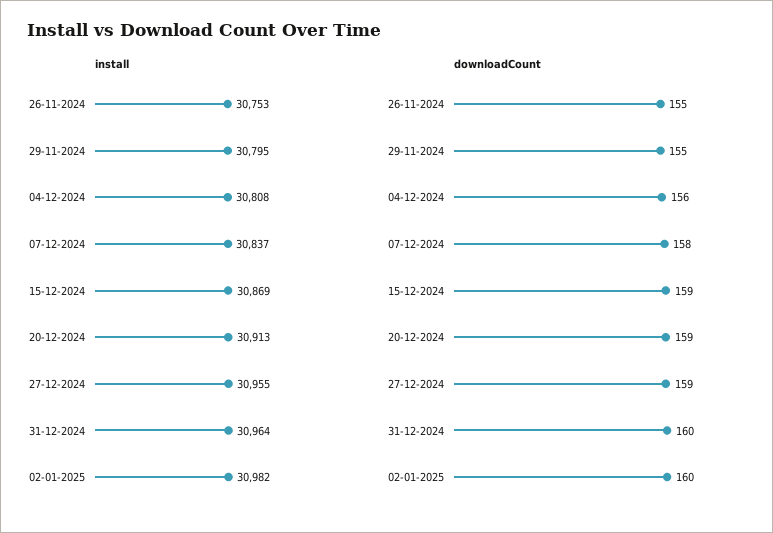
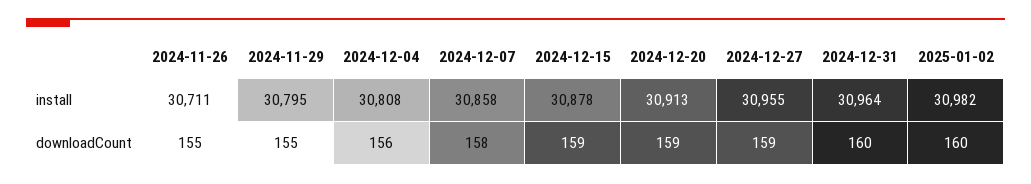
install, 26-11-2024: 30753 -> 30711
install, 07-12-2024: 30837 -> 30858
install, 15-12-2024: 30869 -> 30878

